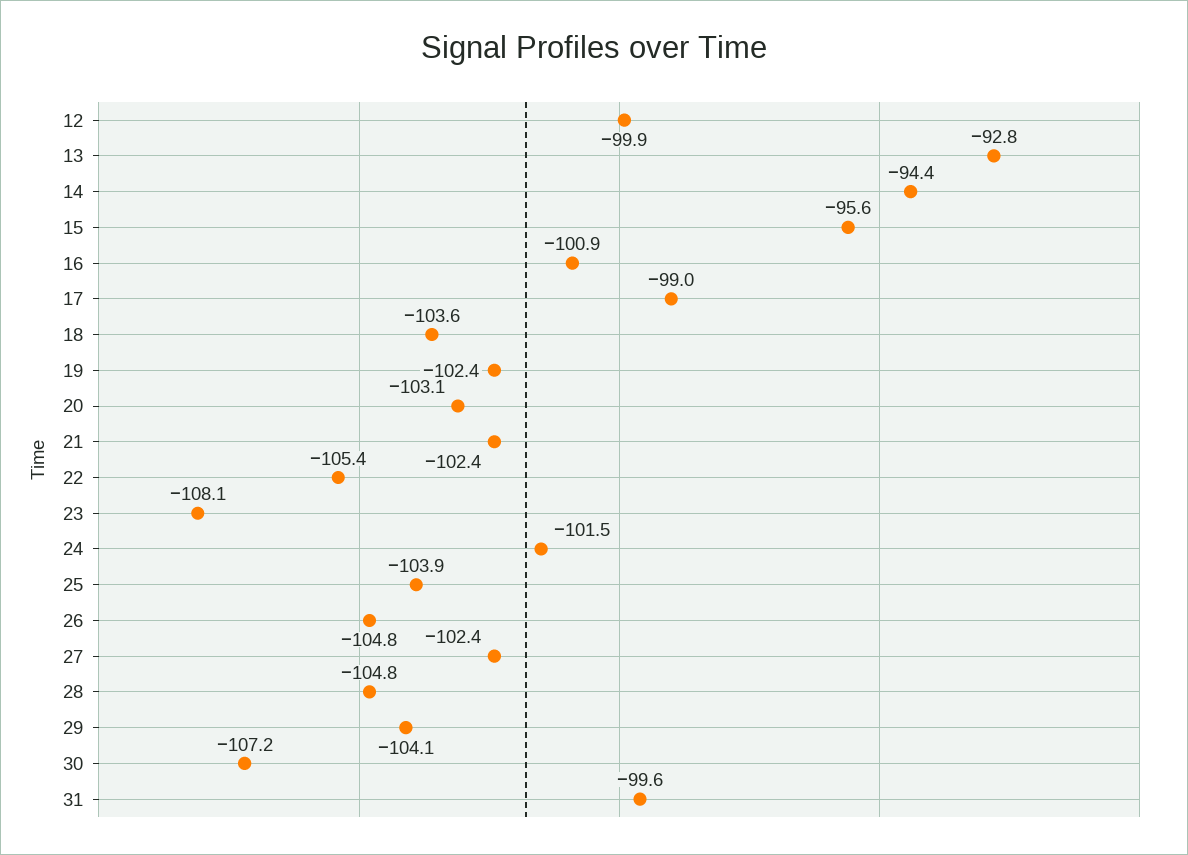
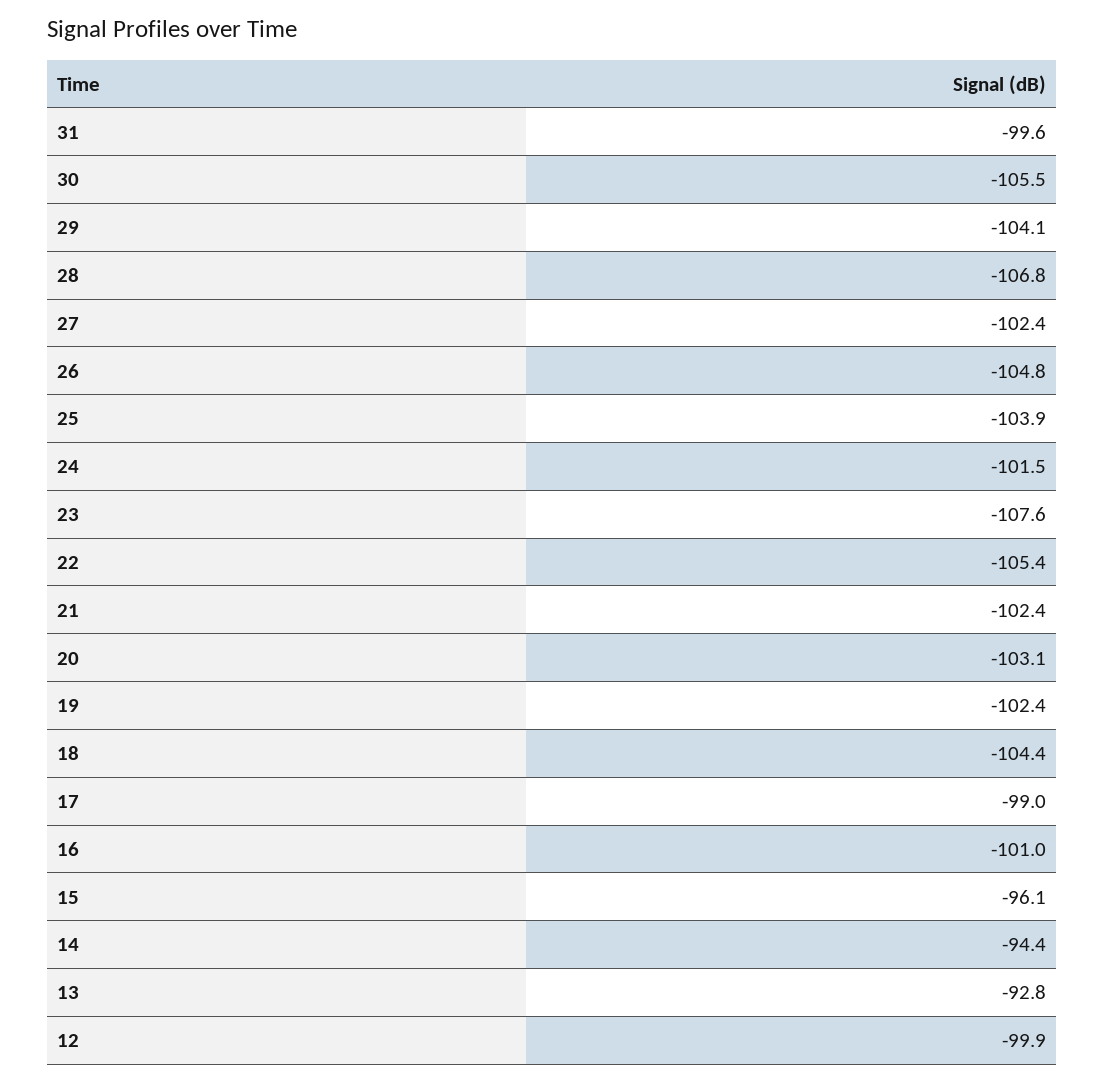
15: -95.6 -> -96.1
16: -100.9 -> -101
18: -103.6 -> -104.4
23: -108.1 -> -107.6
28: -104.8 -> -106.8
30: -107.2 -> -105.5

